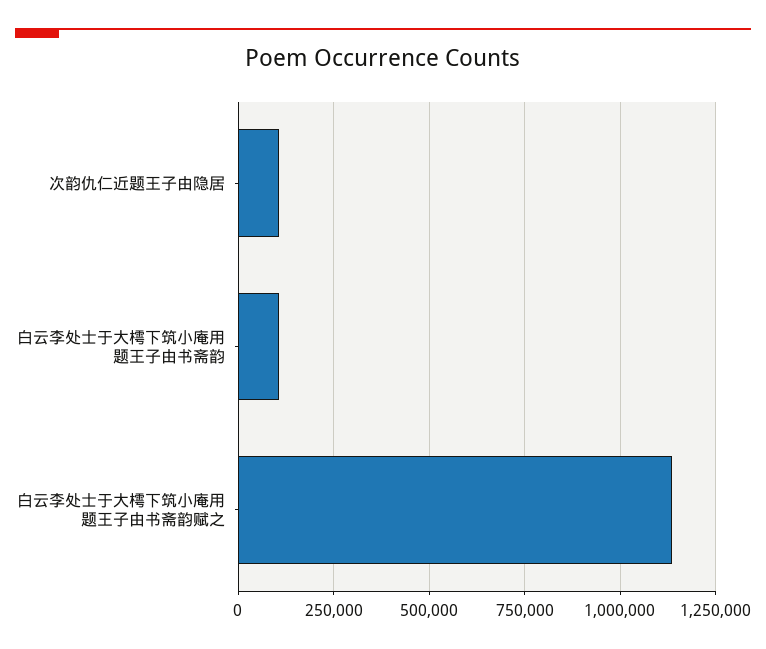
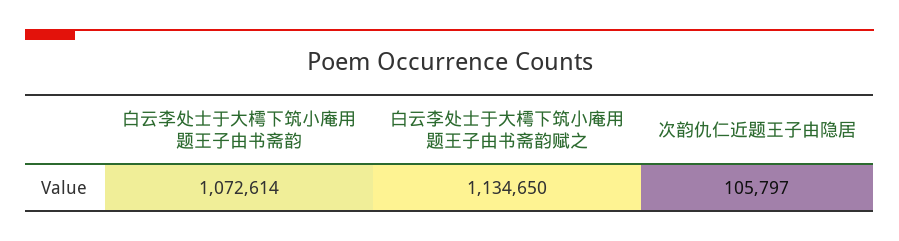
白云李处士于大樗下筑小庵用题王子由书斋韵: 100000 -> 1072614

